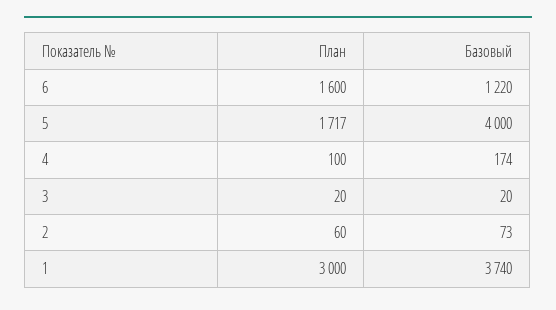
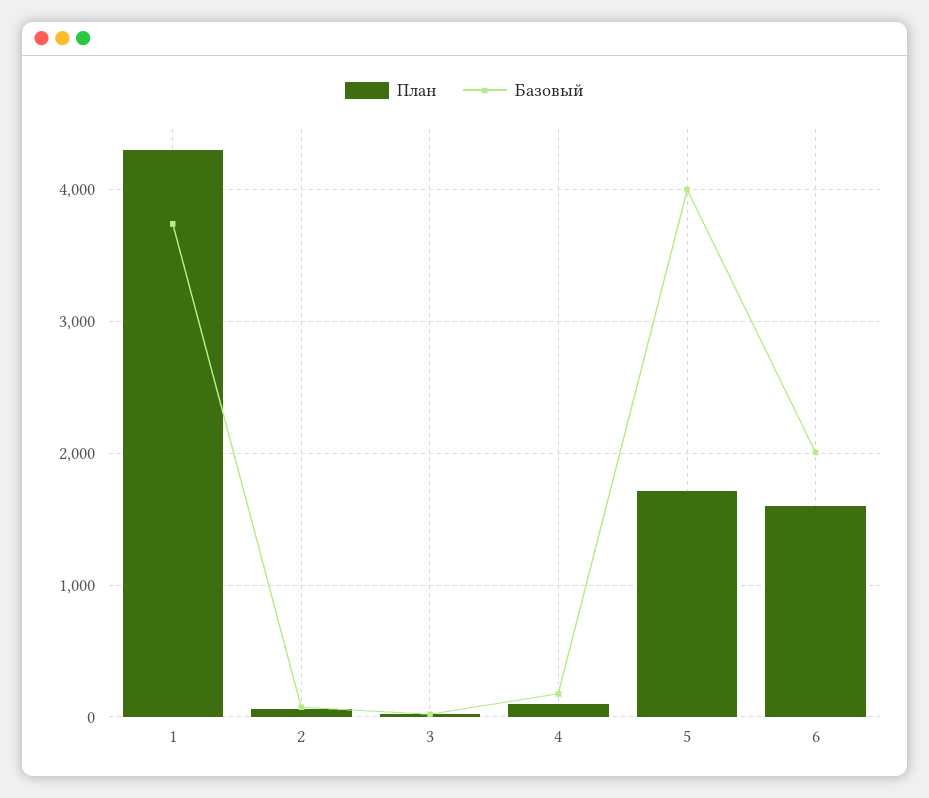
Базовый, 6: 1220 -> 2000
План, 1: 3000 -> 4300

